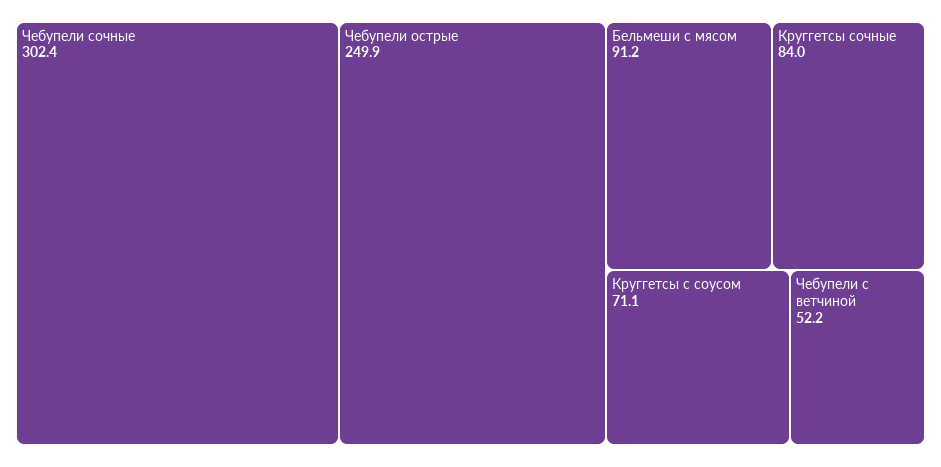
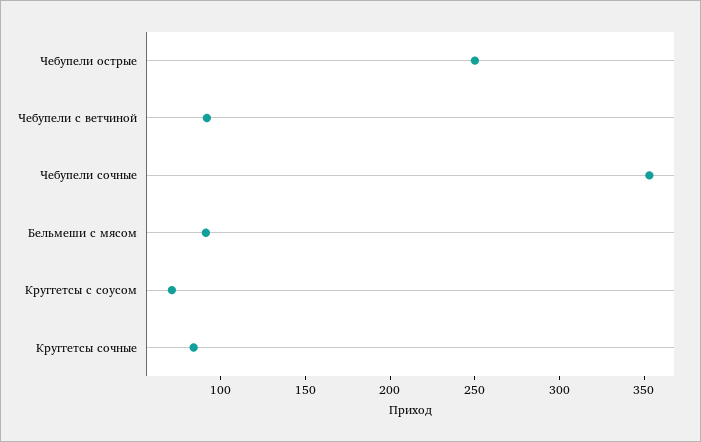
Чебупели сочные: 302.4 -> 350
Чебупели с ветчиной: 52.2 -> 90

